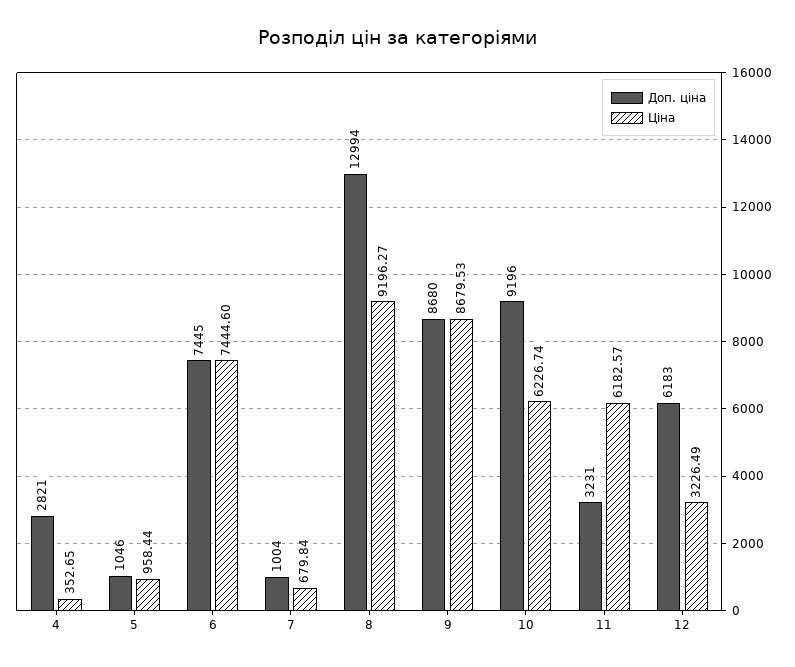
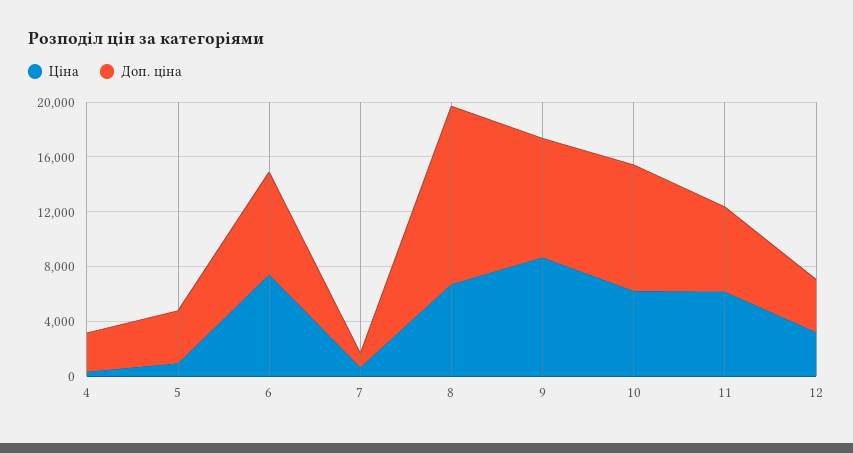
Доп. ціна, 5: 1046 -> 4000
Ціна, 8: 9196.27 -> 7000
Доп. ціна, 11: 3231 -> 6000
Доп. ціна, 12: 6183 -> 4000

